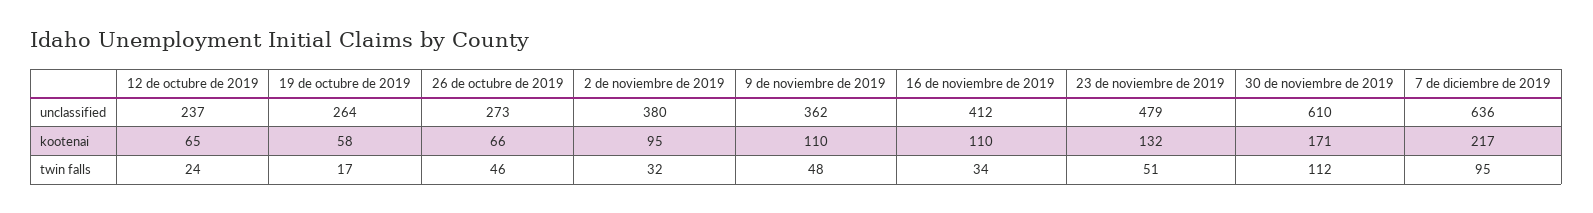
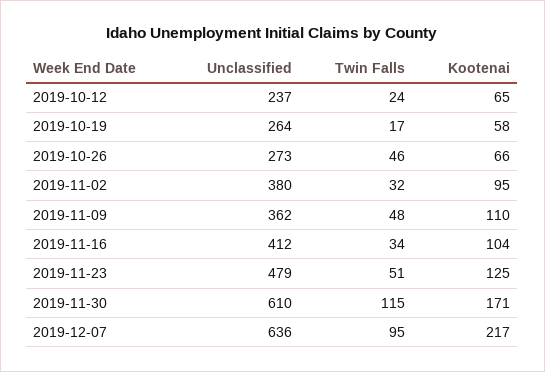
16 de noviembre de 2019, kootenai: 110 -> 104
23 de noviembre de 2019, kootenai: 132 -> 125
30 de noviembre de 2019, twin falls: 112 -> 115

